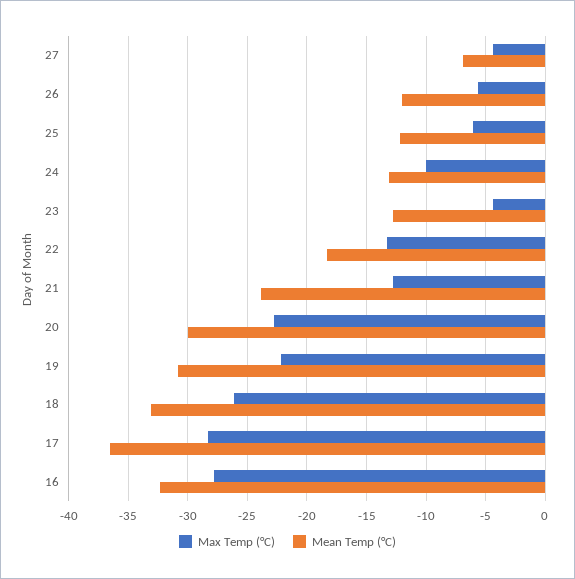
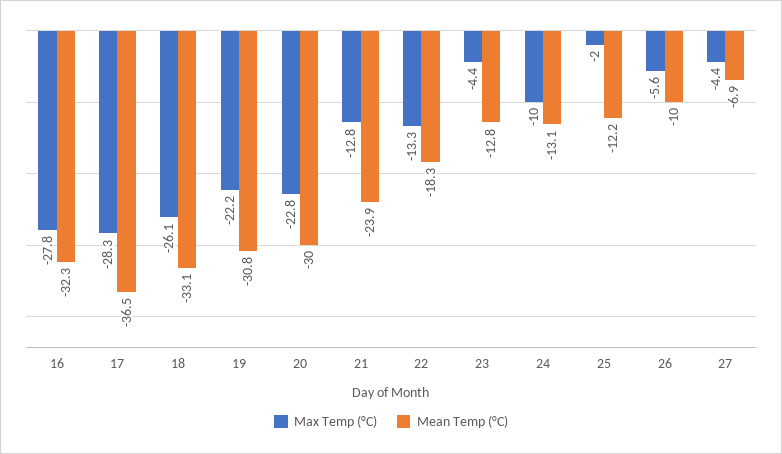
Mean Temp (°C), 26: -12 -> -10
Max Temp (°C), 25: -6 -> -2

